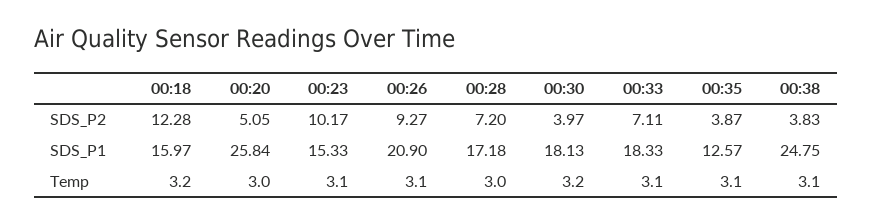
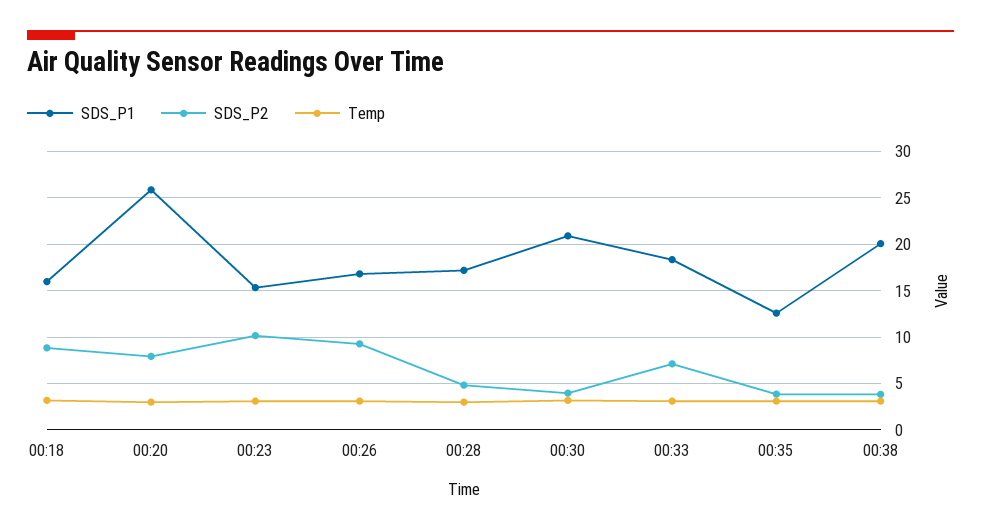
SDS_P2, 00:18: 12.28 -> 9
SDS_P2, 00:20: 5.05 -> 8
SDS_P2, 00:28: 7.2 -> 5
SDS_P1, 00:26: 20.9 -> 17
SDS_P1, 00:30: 18.13 -> 21
SDS_P1, 00:38: 24.75 -> 20

